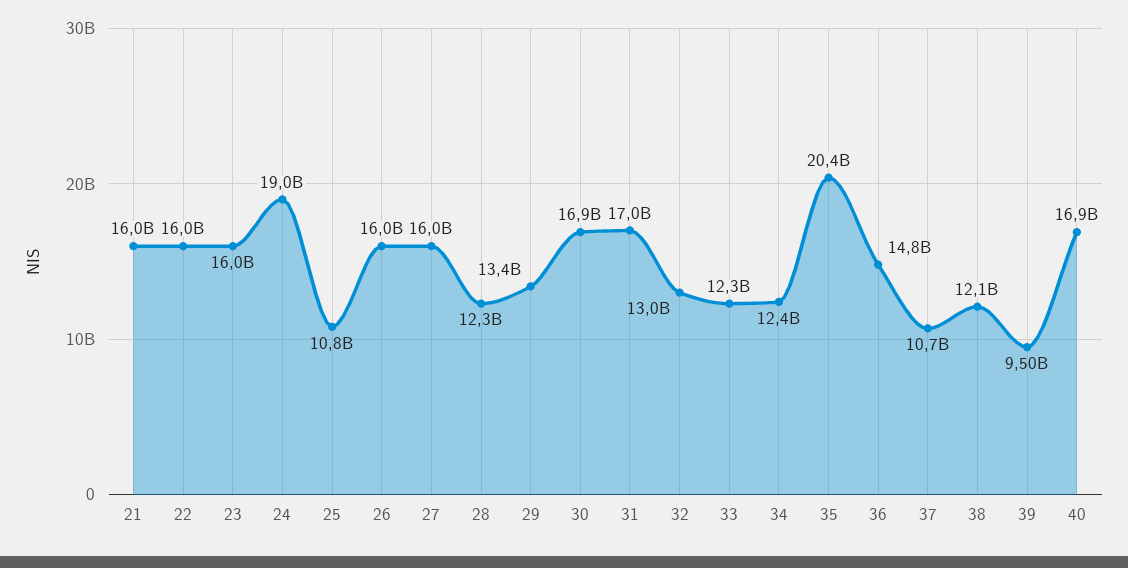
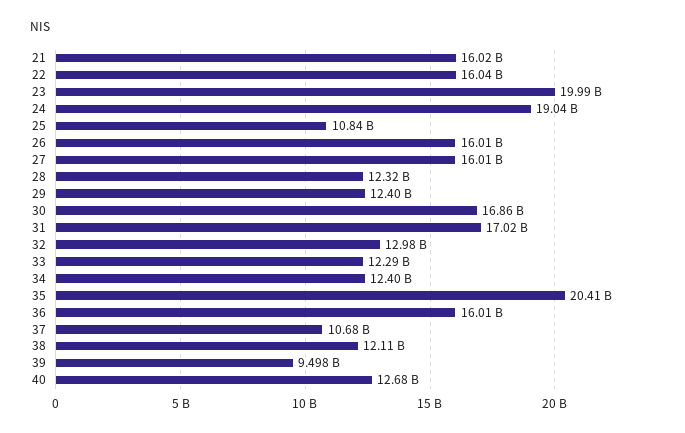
23: 16000000000 -> 19990000000
29: 13400000000 -> 12400000000
36: 14800000000 -> 16010000000
40: 16900000000 -> 12680000000

